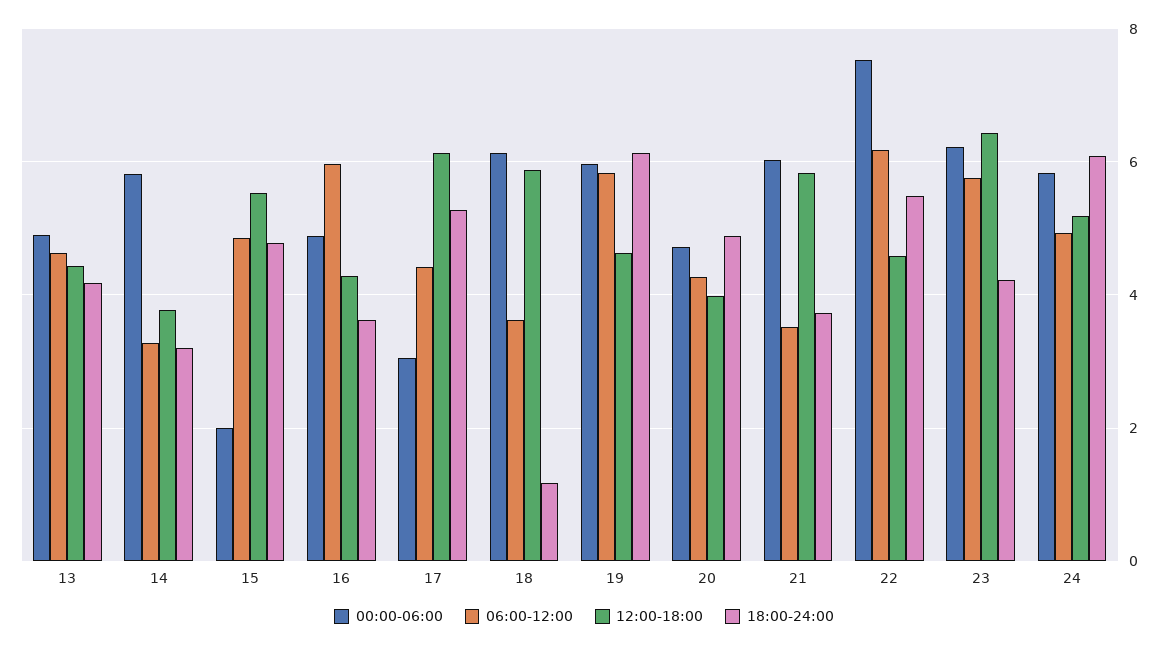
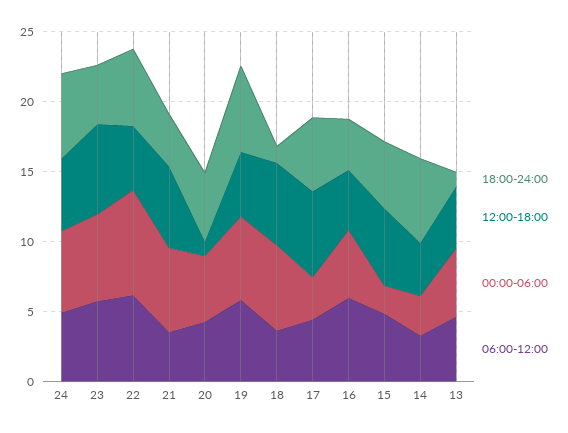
18:00-24:00, 13: 4.2 -> 1
00:00-06:00, 14: 5.8 -> 3
18:00-24:00, 14: 3.2 -> 6
12:00-18:00, 20: 4 -> 1

